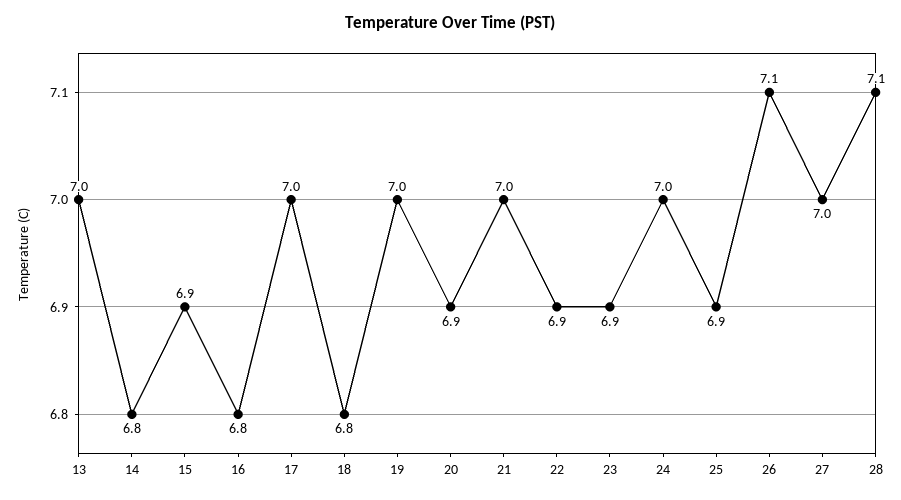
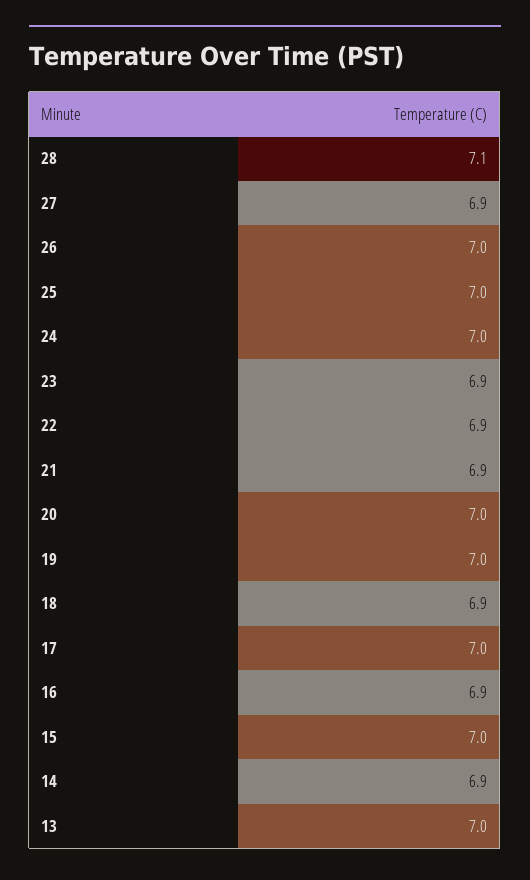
14: 6.8 -> 6.9
15: 6.9 -> 7
16: 6.8 -> 6.9
18: 6.8 -> 6.9
20: 6.9 -> 7
21: 7 -> 6.9
25: 6.9 -> 7
26: 7.1 -> 7
27: 7 -> 6.9

